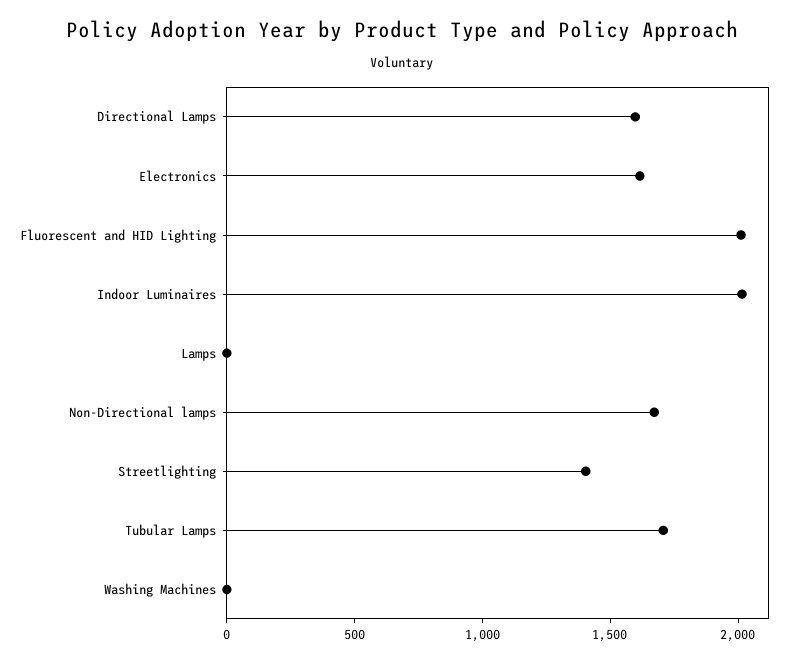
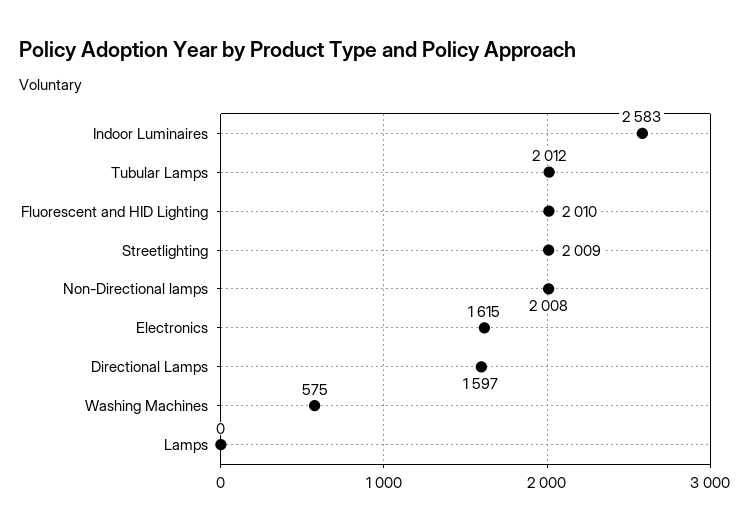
Indoor Luminaires: 2000 -> 2583
Non-Directional lamps: 1700 -> 2008
Streetlighting: 1400 -> 2009
Tubular Lamps: 1700 -> 2012
Washing Machines: 0 -> 575

